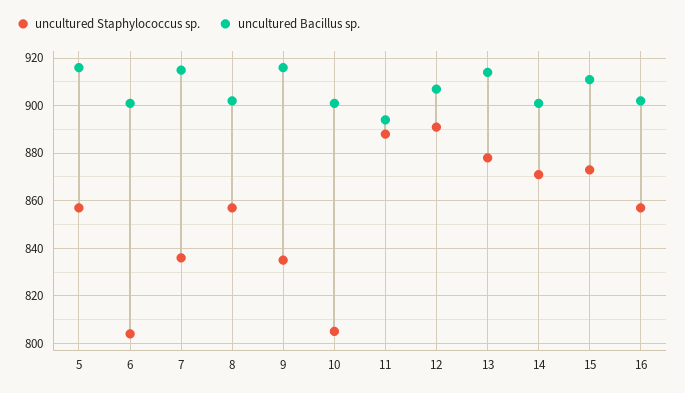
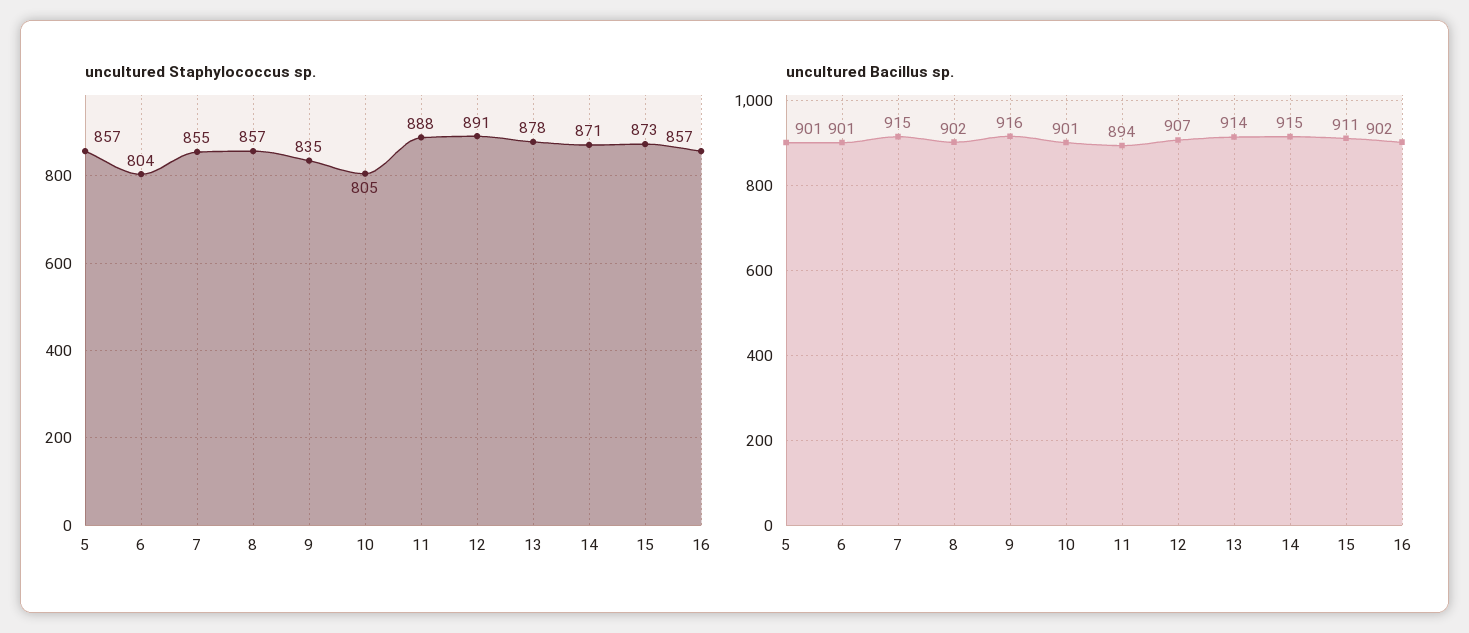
uncultured Bacillus sp., 5: 915 -> 901
uncultured Staphylococcus sp., 7: 835 -> 855
uncultured Bacillus sp., 14: 900 -> 915

